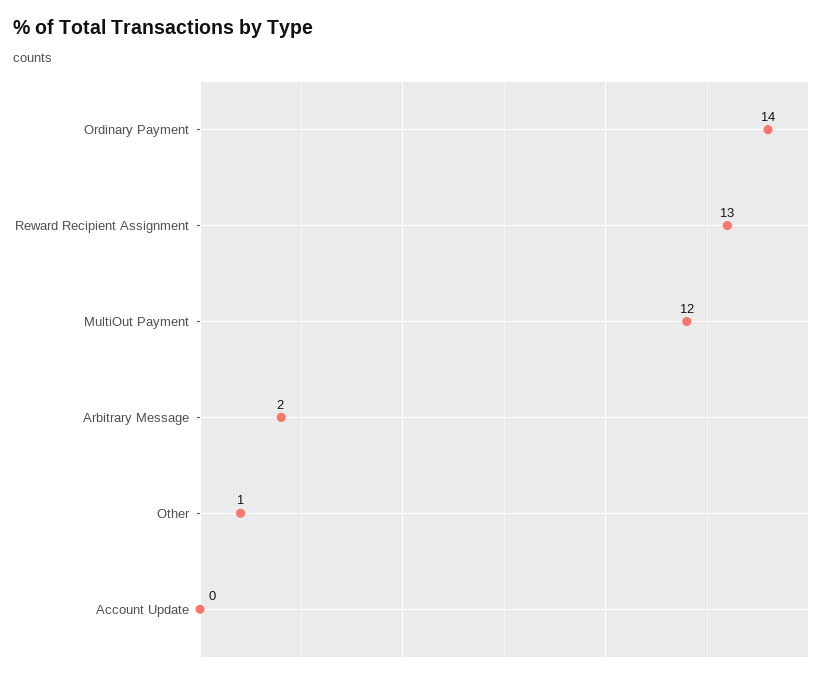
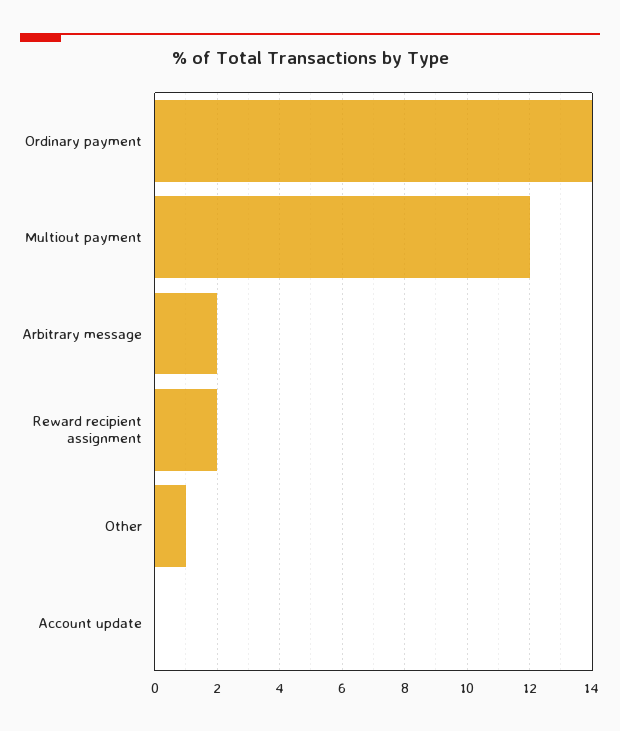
Reward Recipient Assignment: 13 -> 2

